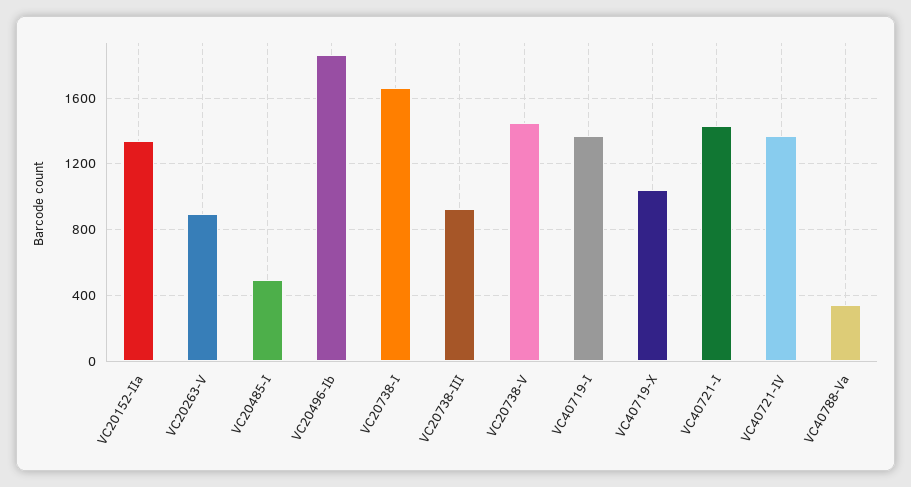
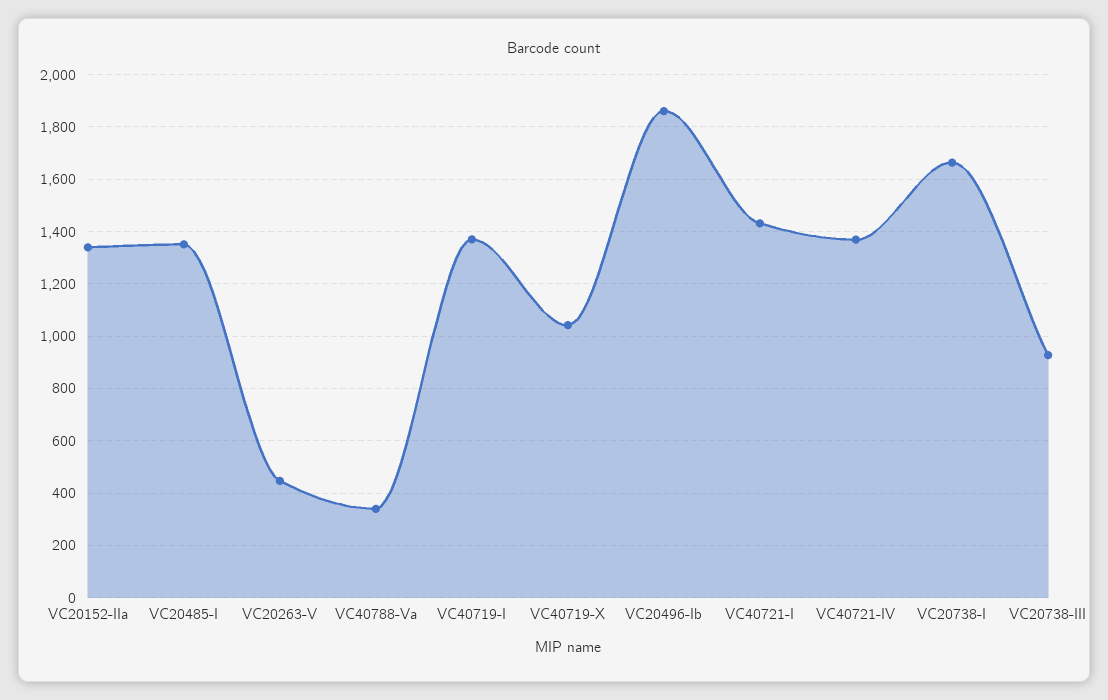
VC20263-V: 900 -> 450
VC20485-I: 500 -> 1350
VC20738-V: 1450 -> none

